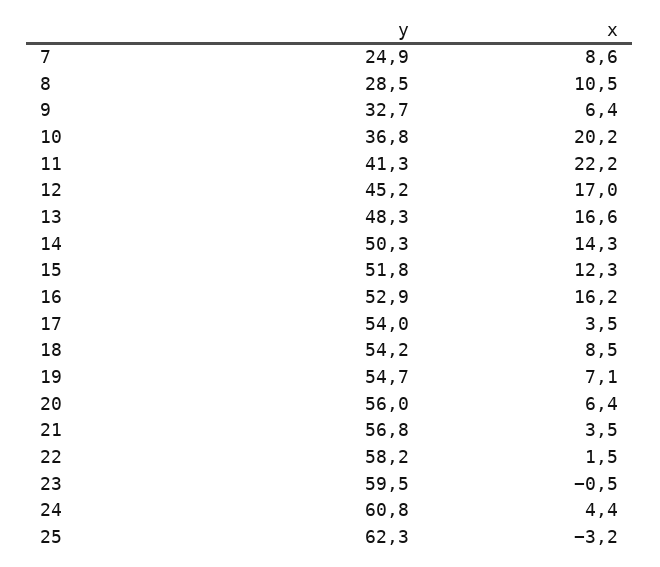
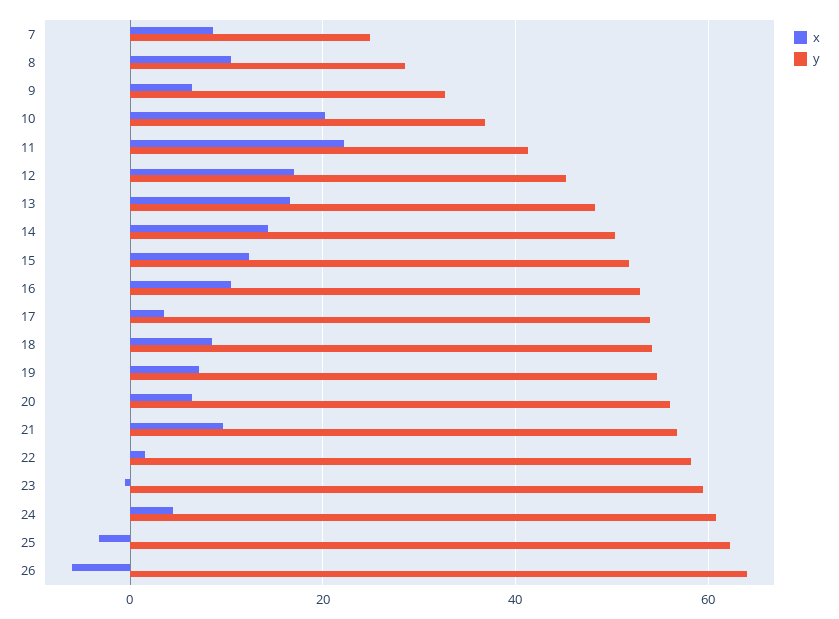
x, 16: 16.2 -> 10
x, 21: 3.5 -> 10
x, 26: none -> -6
y, 26: none -> 64

